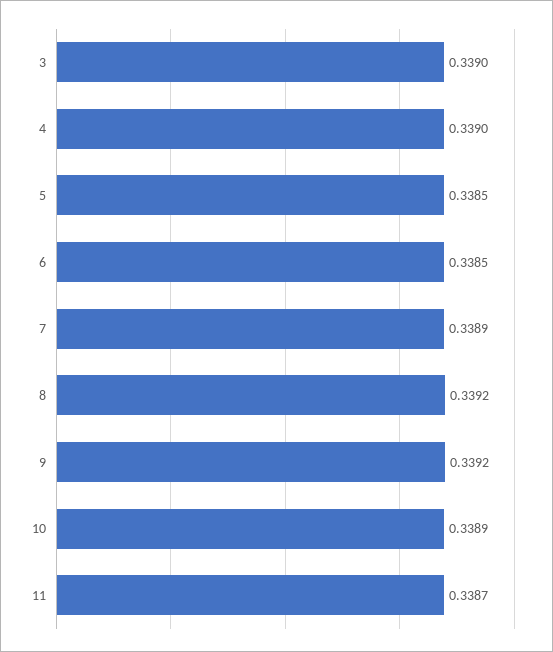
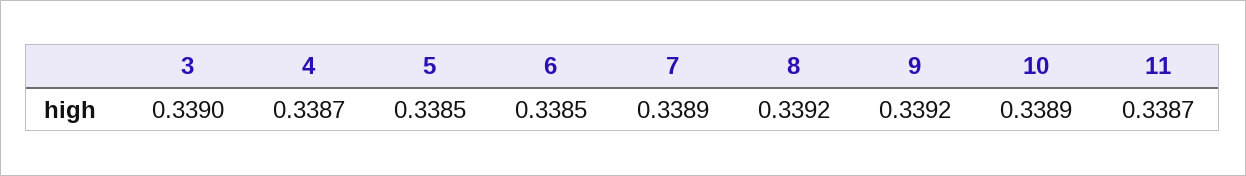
4: 0.339 -> 0.3387

